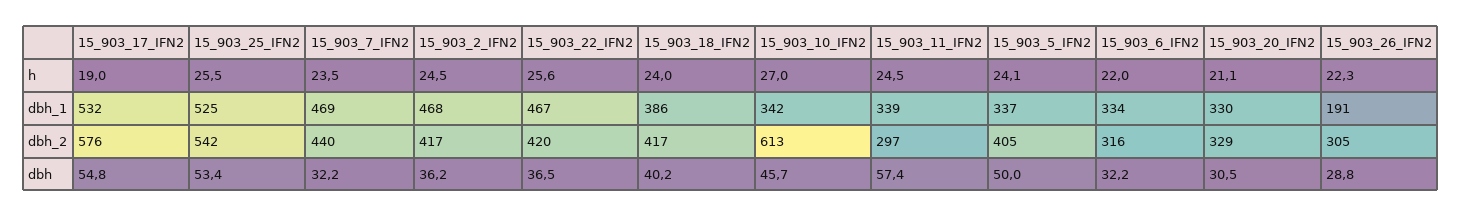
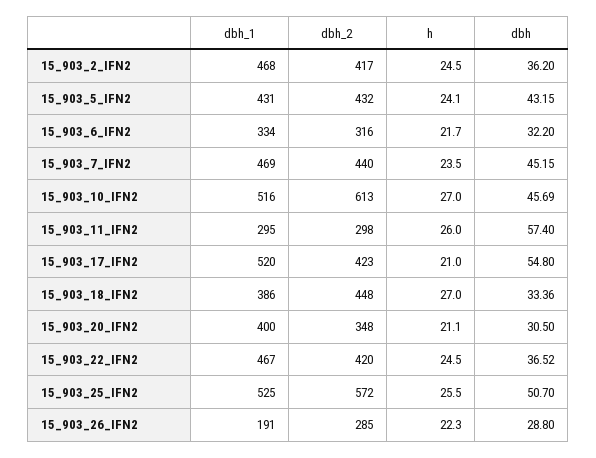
15_903_17_IFN2, h: 19 -> 21
15_903_22_IFN2, h: 25.6 -> 24.5
15_903_18_IFN2, h: 24 -> 27
15_903_11_IFN2, h: 24.5 -> 26
15_903_6_IFN2, h: 22 -> 21.7
15_903_17_IFN2, dbh_1: 532 -> 520
15_903_10_IFN2, dbh_1: 342 -> 516
15_903_11_IFN2, dbh_1: 339 -> 295
15_903_5_IFN2, dbh_1: 337 -> 431
15_903_20_IFN2, dbh_1: 330 -> 400
15_903_17_IFN2, dbh_2: 576 -> 423
15_903_25_IFN2, dbh_2: 542 -> 572
15_903_18_IFN2, dbh_2: 417 -> 448
15_903_11_IFN2, dbh_2: 297 -> 298
15_903_5_IFN2, dbh_2: 405 -> 432
15_903_20_IFN2, dbh_2: 329 -> 348
15_903_26_IFN2, dbh_2: 305 -> 285
15_903_25_IFN2, dbh: 53.4 -> 50.7
15_903_7_IFN2, dbh: 32.2 -> 45.15
15_903_18_IFN2, dbh: 40.2 -> 33.36
15_903_5_IFN2, dbh: 50 -> 43.15

